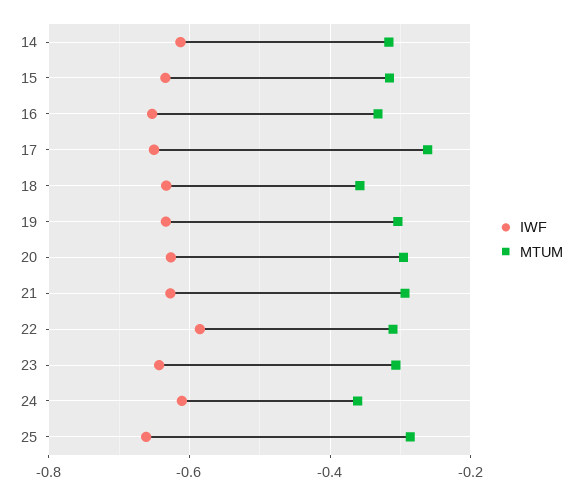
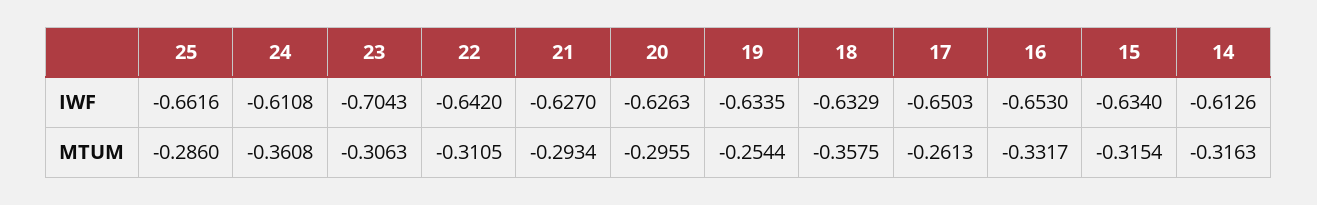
MTUM, 19: -0.3 -> -0.2544
IWF, 22: -0.58 -> -0.642
IWF, 23: -0.64 -> -0.7043

